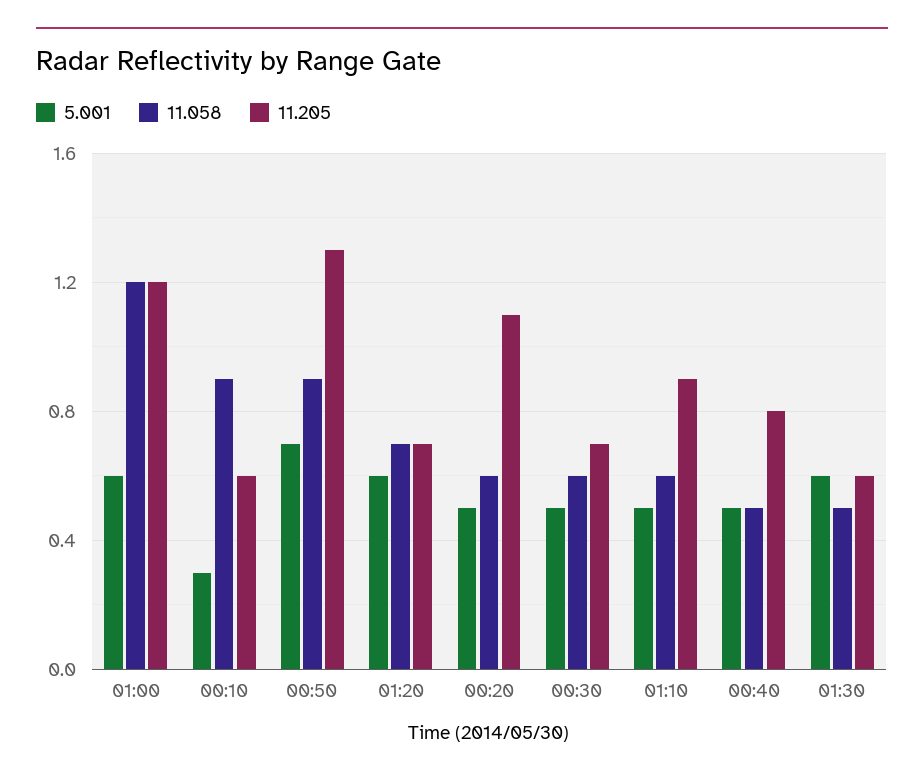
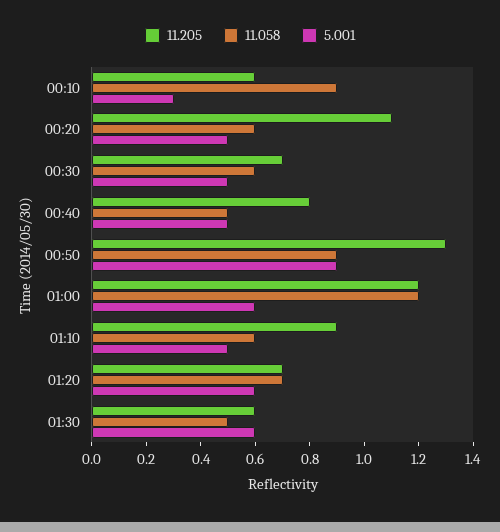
5.001, 00:50: 0.7 -> 0.9

